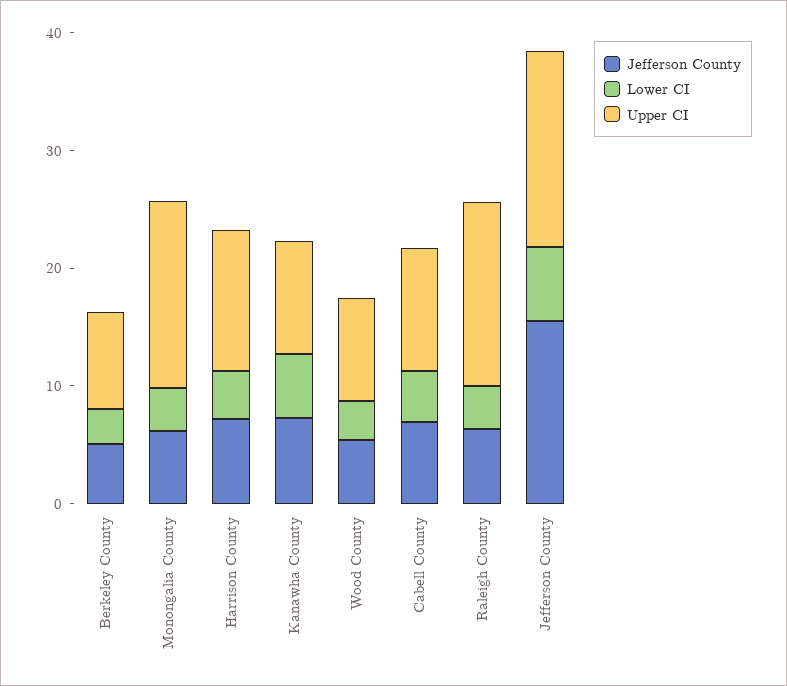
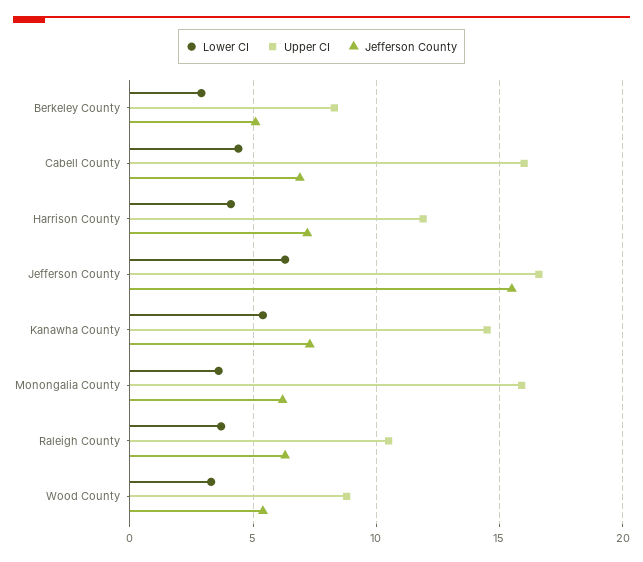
Upper CI, Kanawha County: 10 -> 14.5
Upper CI, Cabell County: 10 -> 16
Upper CI, Raleigh County: 16 -> 10.5

